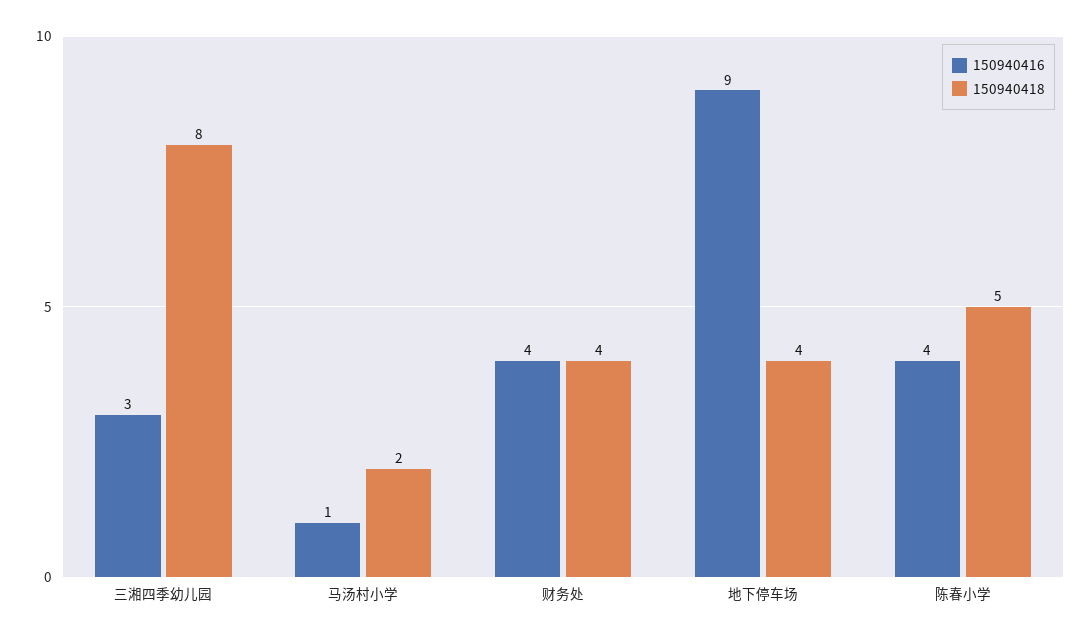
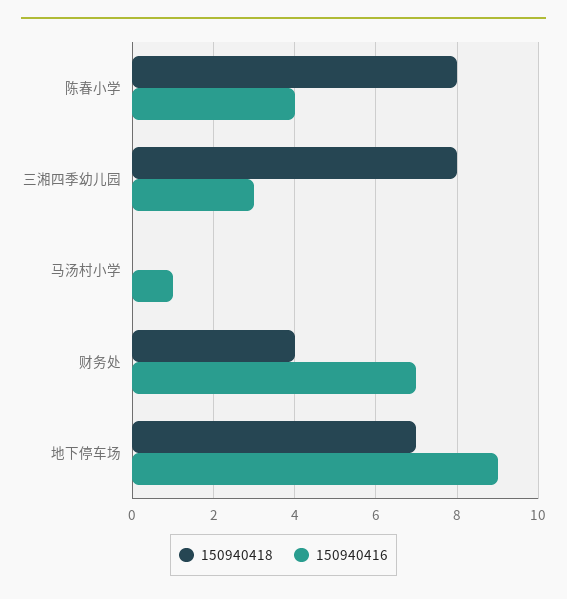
150940418, 马汤村小学: 2 -> 0
150940416, 财务处: 4 -> 7
150940418, 地下停车场: 4 -> 7
150940418, 陈春小学: 5 -> 8

